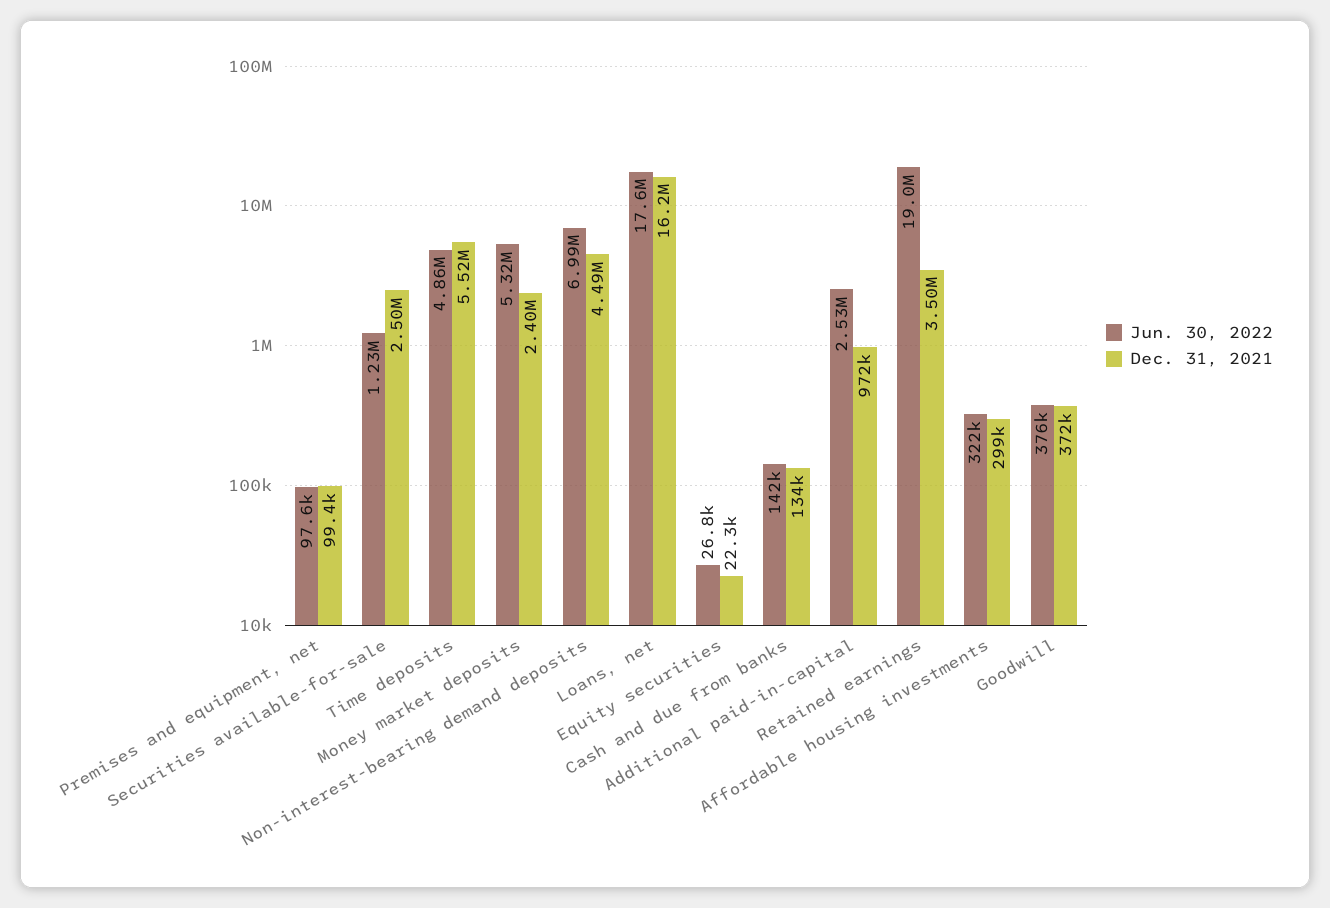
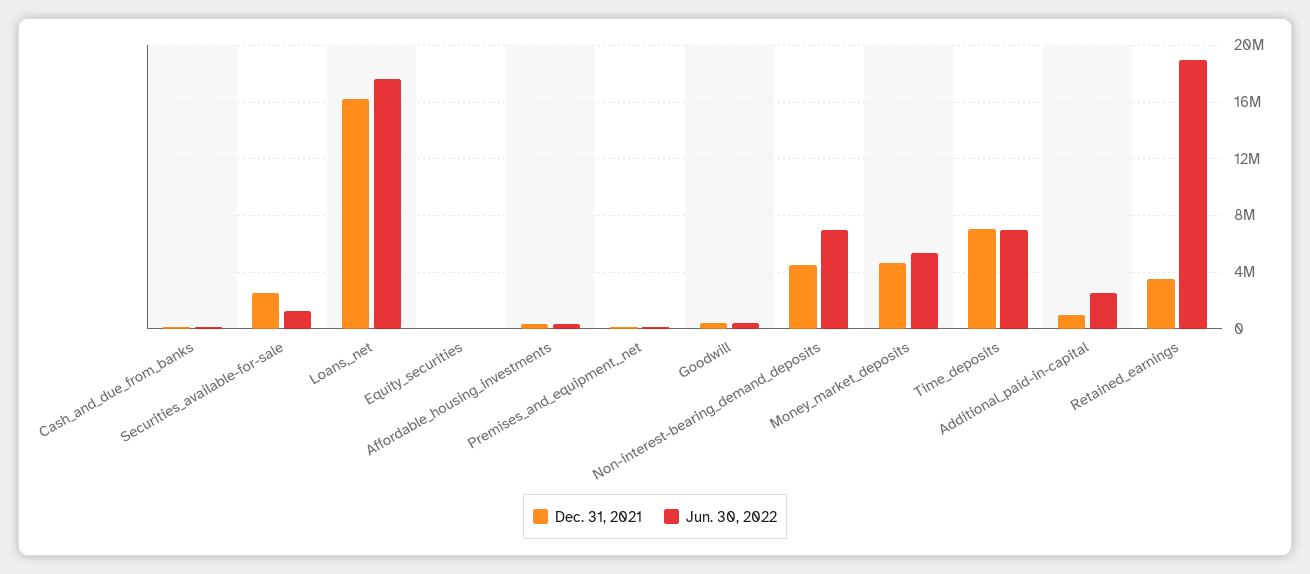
Jun. 30, 2022, Time deposits: 4860000 -> 7000000
Dec. 31, 2021, Time deposits: 5520000 -> 7000000
Dec. 31, 2021, Money market deposits: 2400000 -> 4500000

